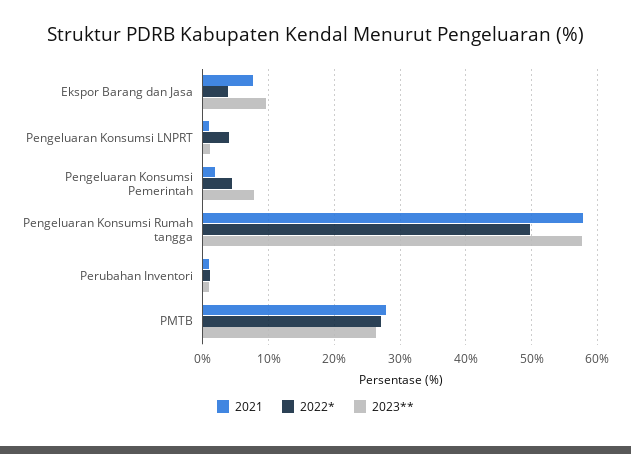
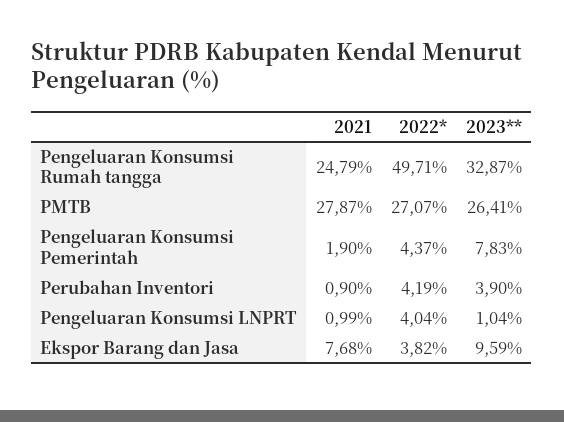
2021, Pengeluaran Konsumsi Rumah tangga: 58 -> 24.79
2023**, Pengeluaran Konsumsi Rumah tangga: 58 -> 32.87
2022*, Perubahan Inventori: 1 -> 4.19
2023**, Perubahan Inventori: 1 -> 3.9

